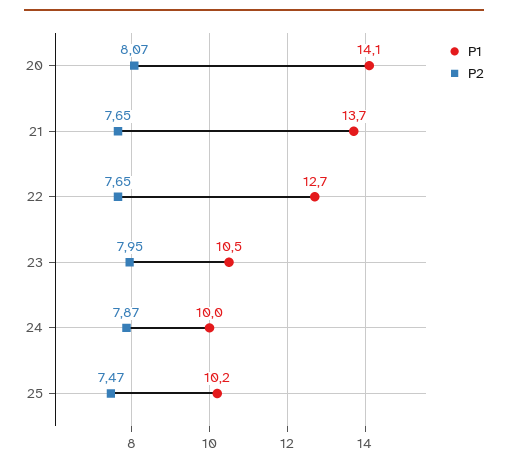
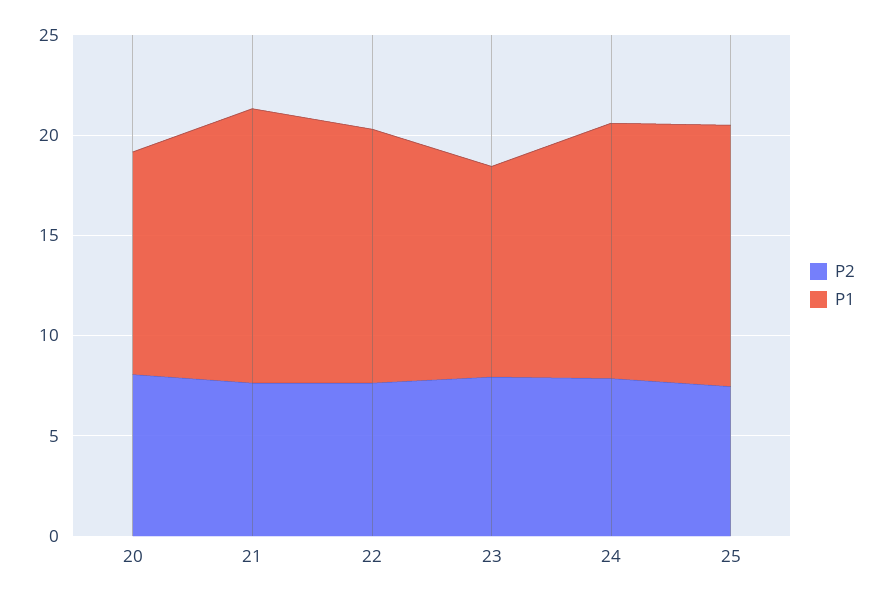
P1, 20: 14.1 -> 11
P1, 24: 10 -> 13
P1, 25: 10.2 -> 13

